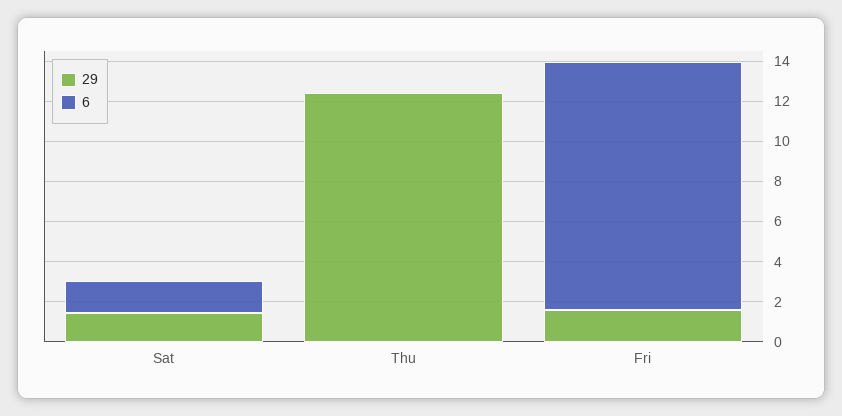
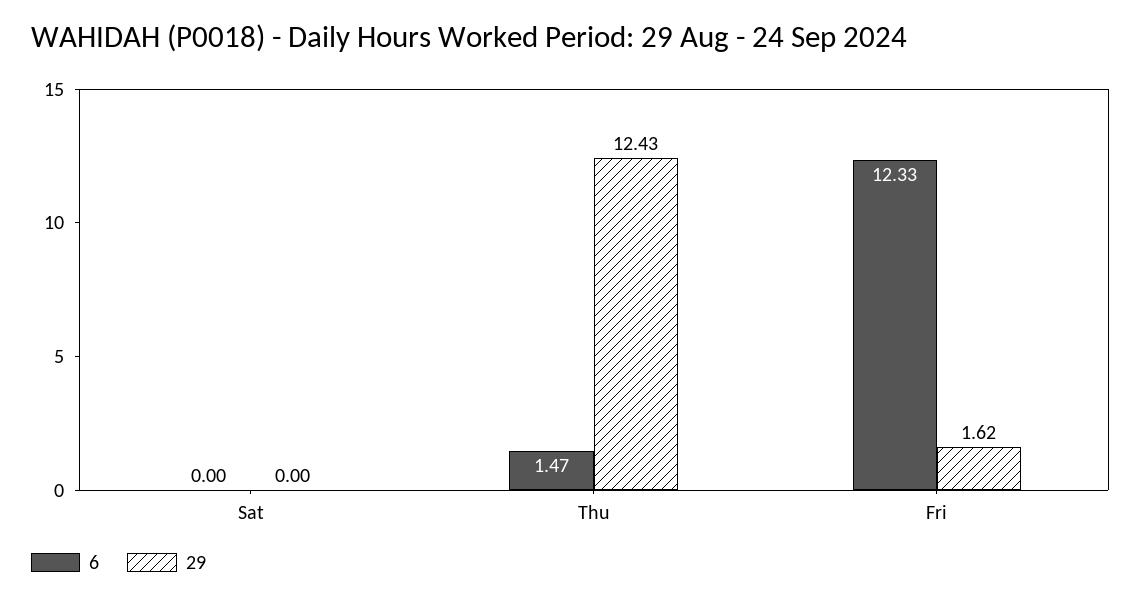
29, Sat: 1.5 -> 0
6, Sat: 1.5 -> 0
6, Thu: 0 -> 1.47

